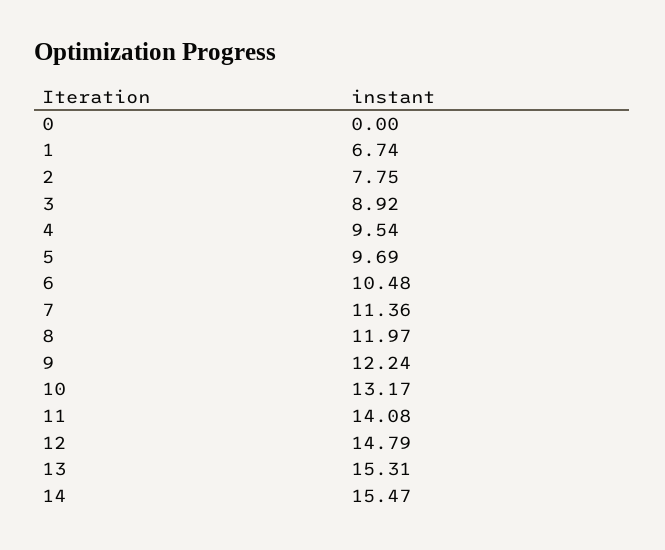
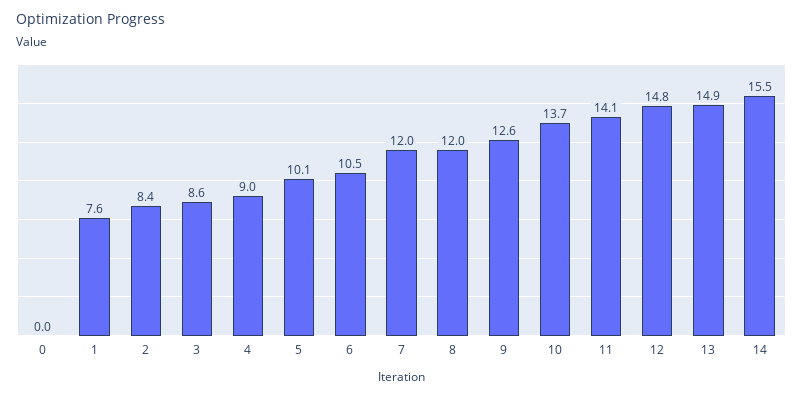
1: 6.74 -> 7.6
2: 7.75 -> 8.4
3: 8.92 -> 8.6
4: 9.54 -> 9
5: 9.69 -> 10.1
7: 11.36 -> 12
9: 12.24 -> 12.6
10: 13.17 -> 13.7
13: 15.31 -> 14.9

